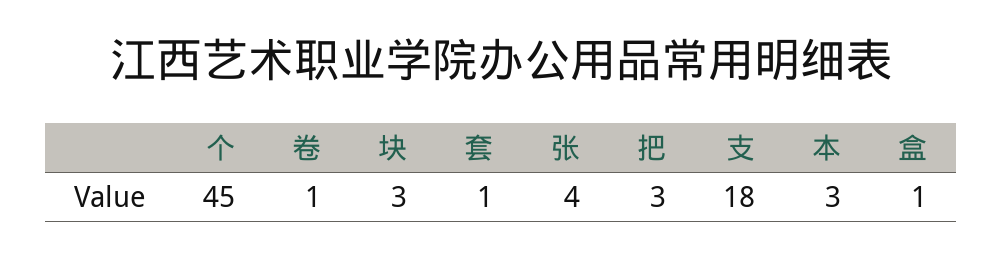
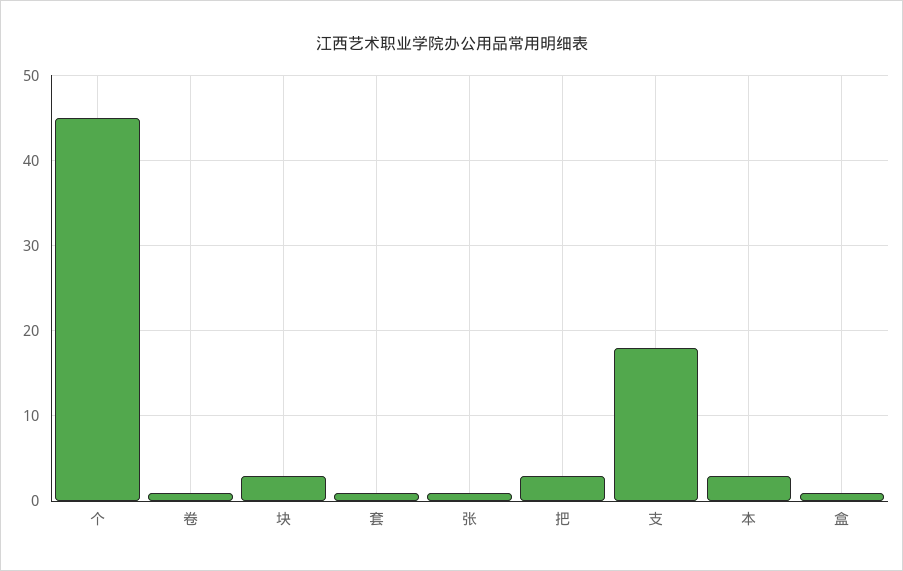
张: 4 -> 1

